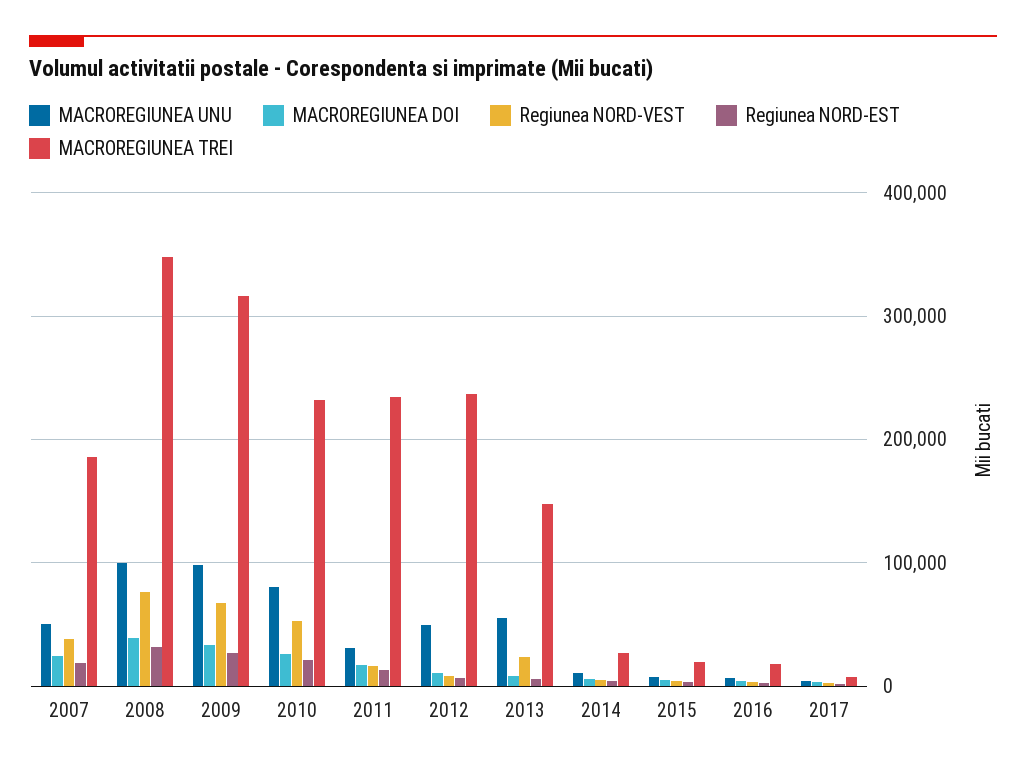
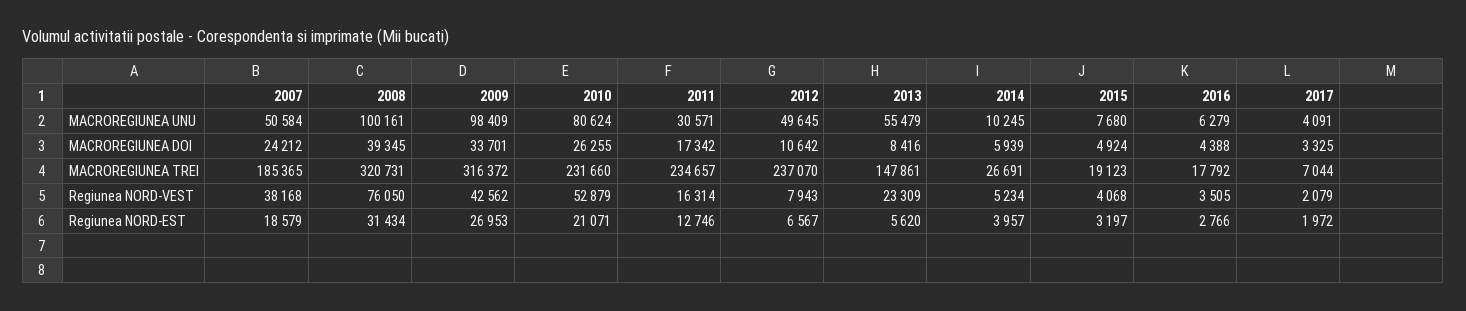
MACROREGIUNEA TREI, 2008: 350000 -> 320731
Regiunea NORD-VEST, 2009: 70000 -> 42562

